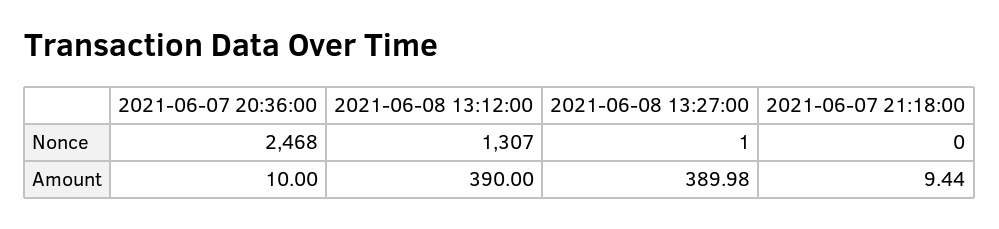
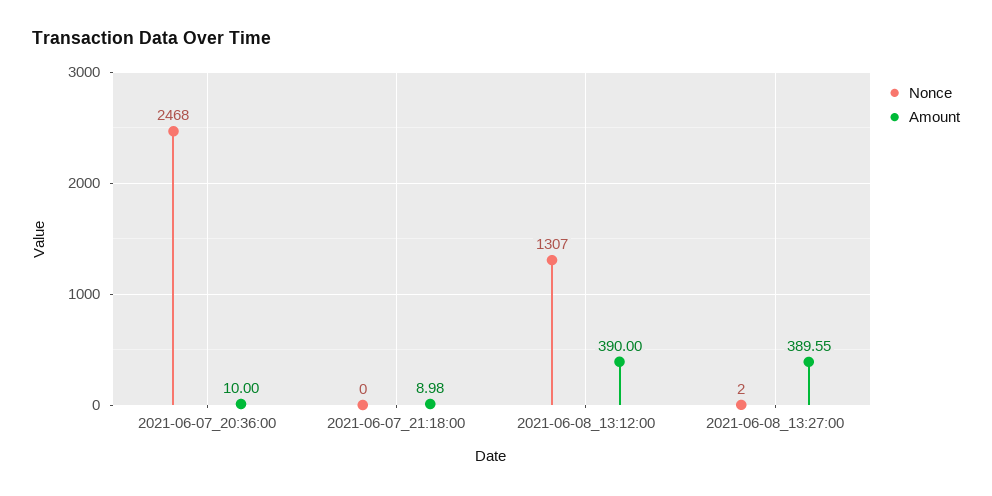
Nonce, 2021-06-08 13:27:00: 1 -> 2
Amount, 2021-06-08 13:27:00: 389.98 -> 389.55
Amount, 2021-06-07 21:18:00: 9.44 -> 8.98

